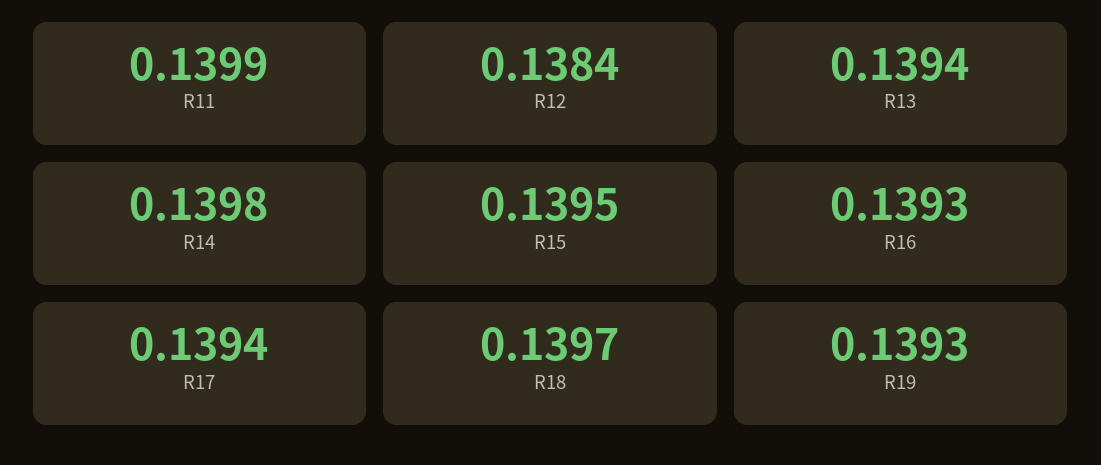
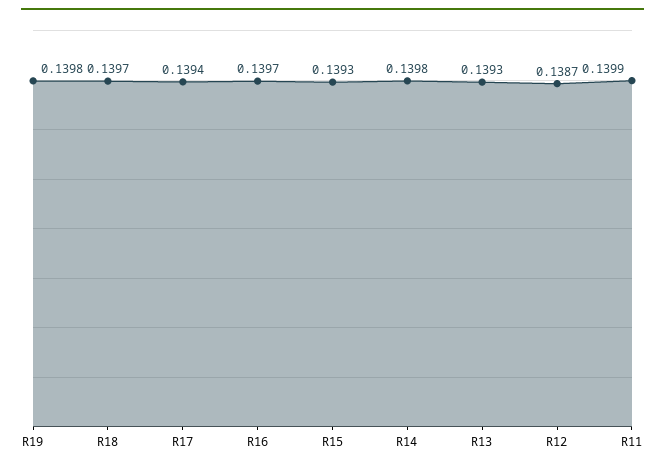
R12: 0.1384 -> 0.1387
R13: 0.1394 -> 0.1393
R15: 0.1395 -> 0.1393
R16: 0.1393 -> 0.1397
R19: 0.1393 -> 0.1398

